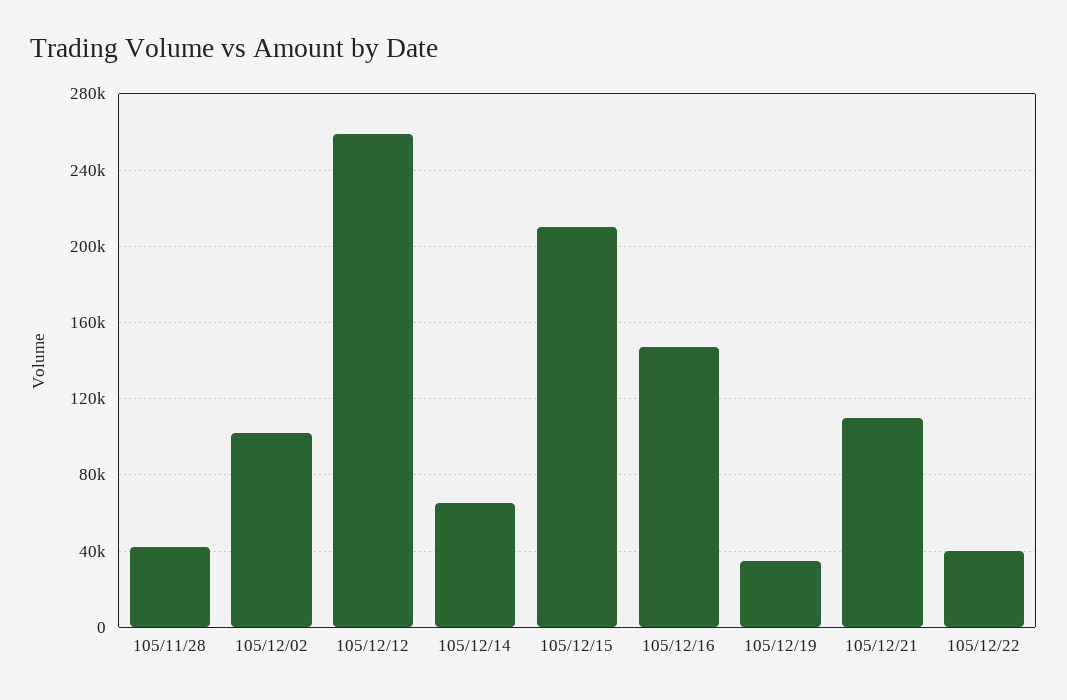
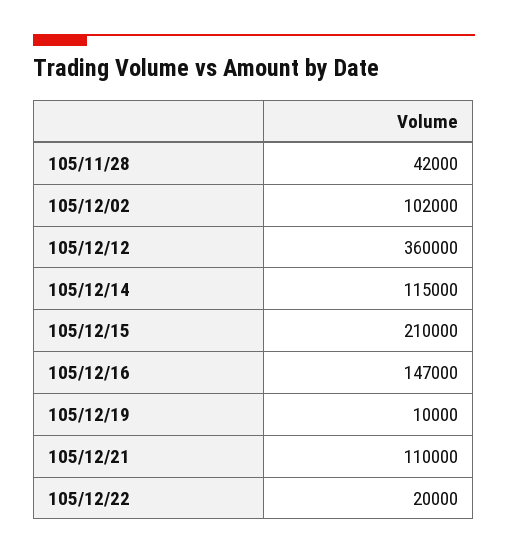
105/12/12: 260000 -> 360000
105/12/14: 65000 -> 115000
105/12/19: 35000 -> 10000
105/12/22: 40000 -> 20000

